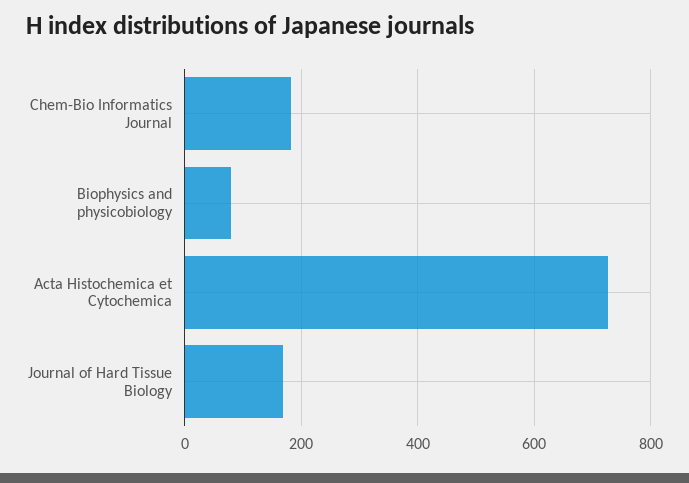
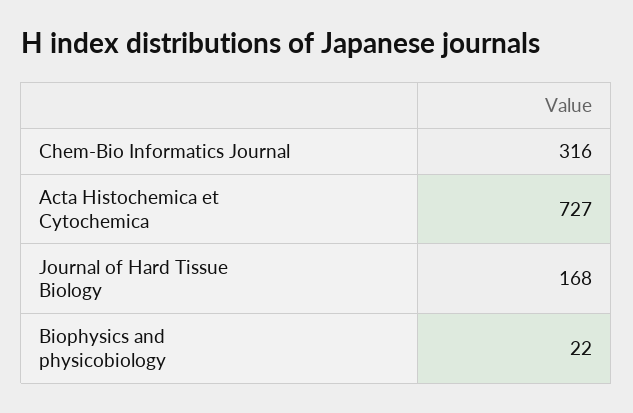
Chem-Bio Informatics Journal: 180 -> 316
Biophysics and physicobiology: 80 -> 22

